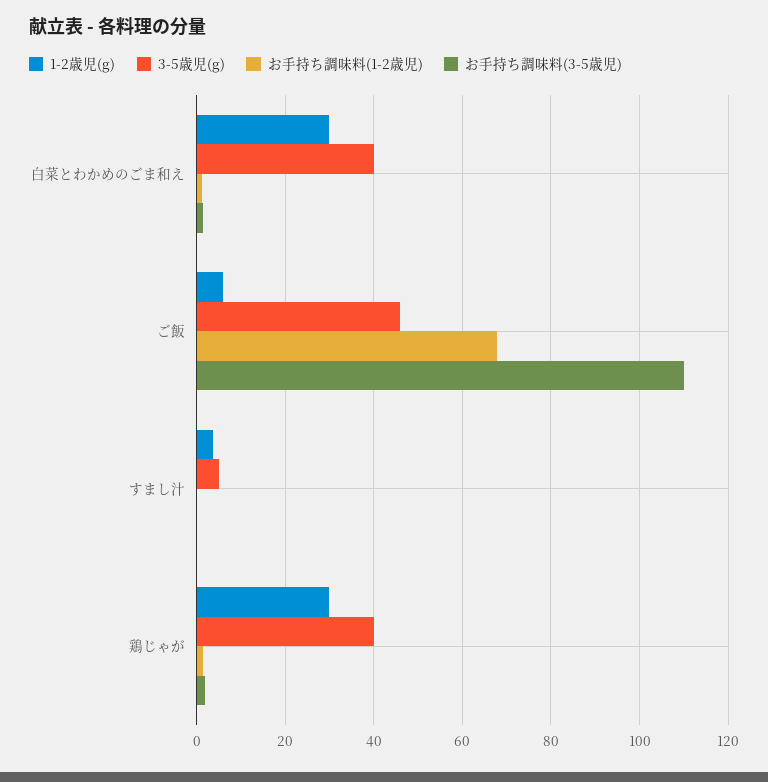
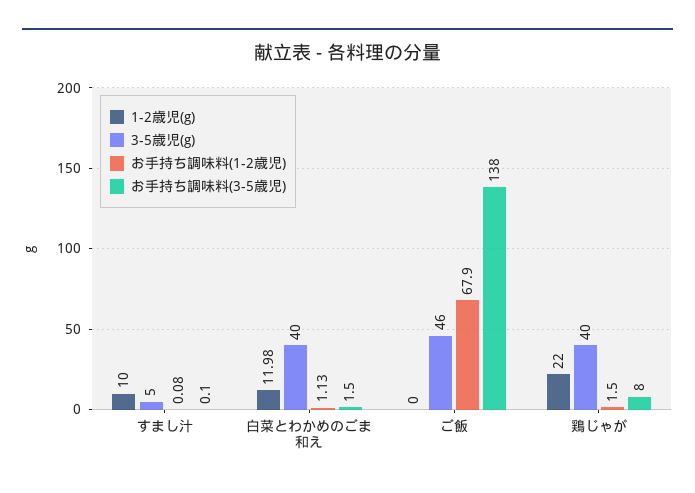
1-2歳児(g), 白菜とわかめのごま和え: 30 -> 11.98
1-2歳児(g), ご飯: 6 -> 0
お手持ち調味料(3-5歳児), ご飯: 110 -> 138
1-2歳児(g), すまし汁: 4 -> 10
1-2歳児(g), 鶏じゃが: 30 -> 22
お手持ち調味料(3-5歳児), 鶏じゃが: 2 -> 8

